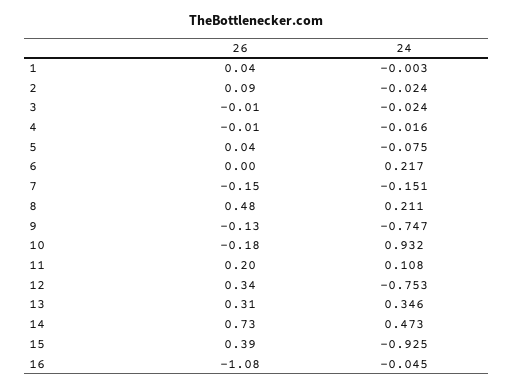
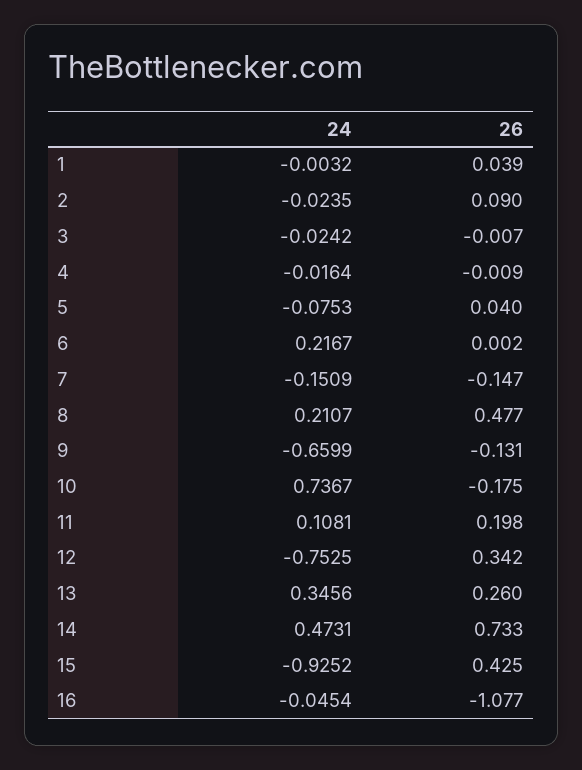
24, 9: -0.747 -> -0.6599
24, 10: 0.932 -> 0.7367
26, 13: 0.31 -> 0.26
26, 15: 0.39 -> 0.425

